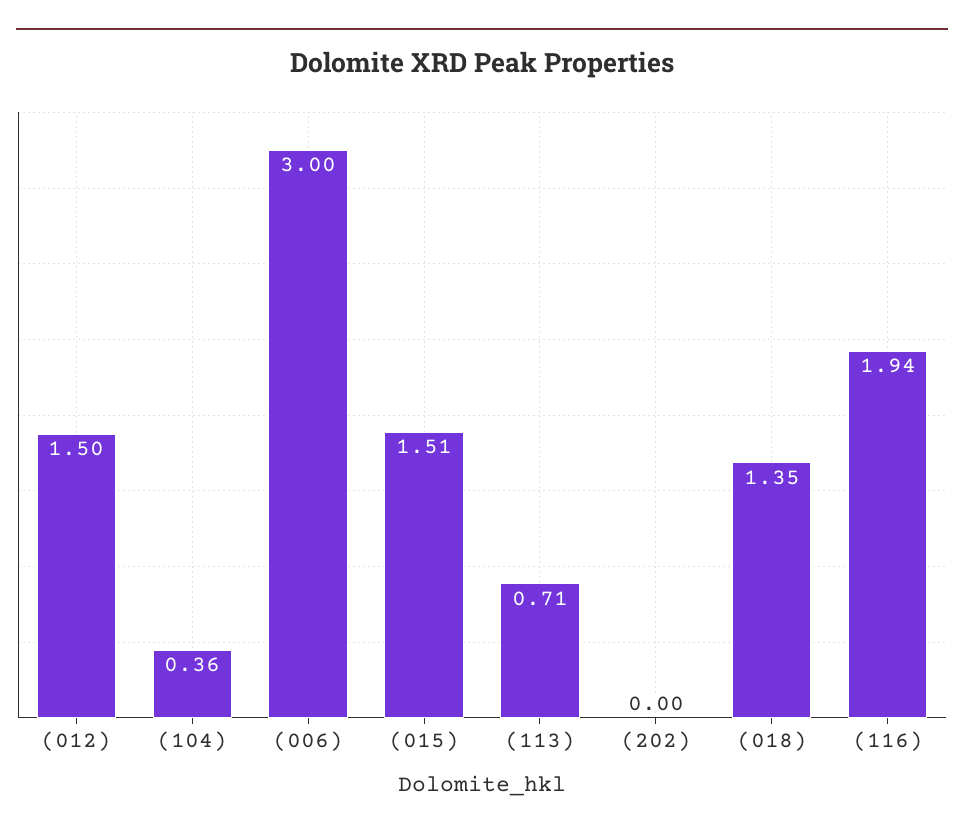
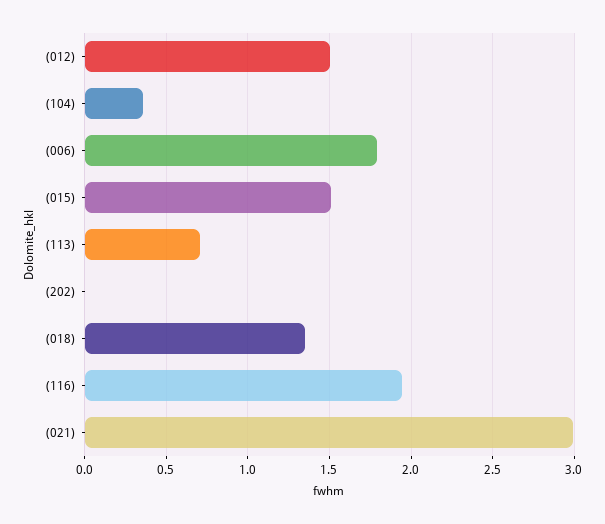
(006): 3 -> 1.8
(021): none -> 3

